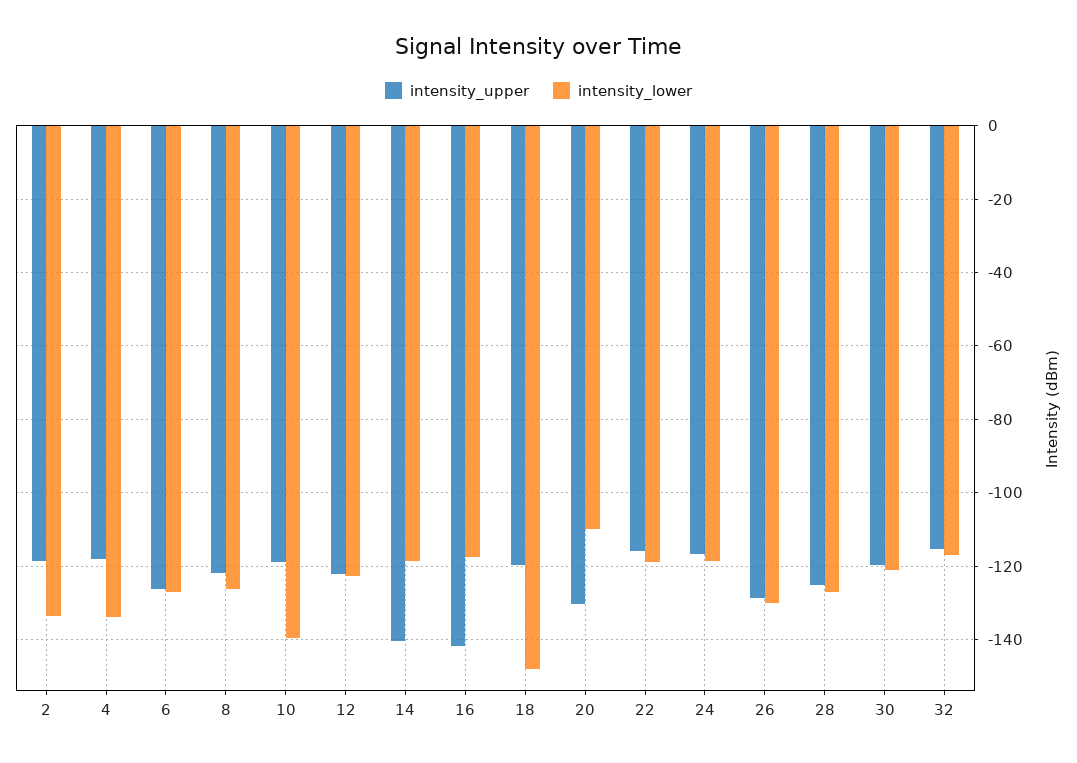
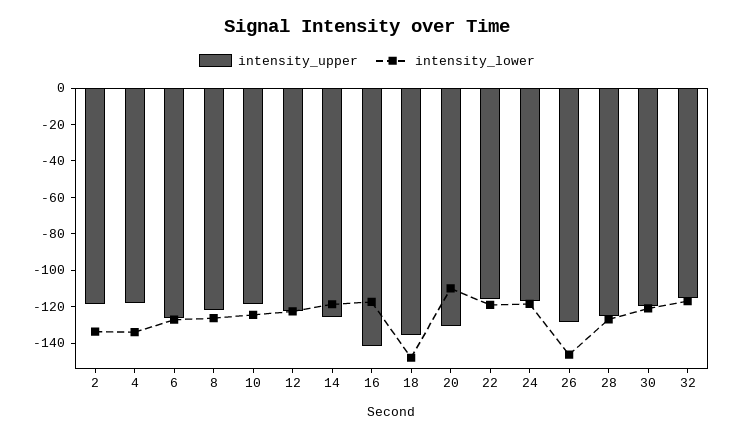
intensity_lower, 10: -140 -> -125
intensity_upper, 14: -140 -> -125
intensity_upper, 18: -120 -> -135
intensity_lower, 26: -130 -> -145

